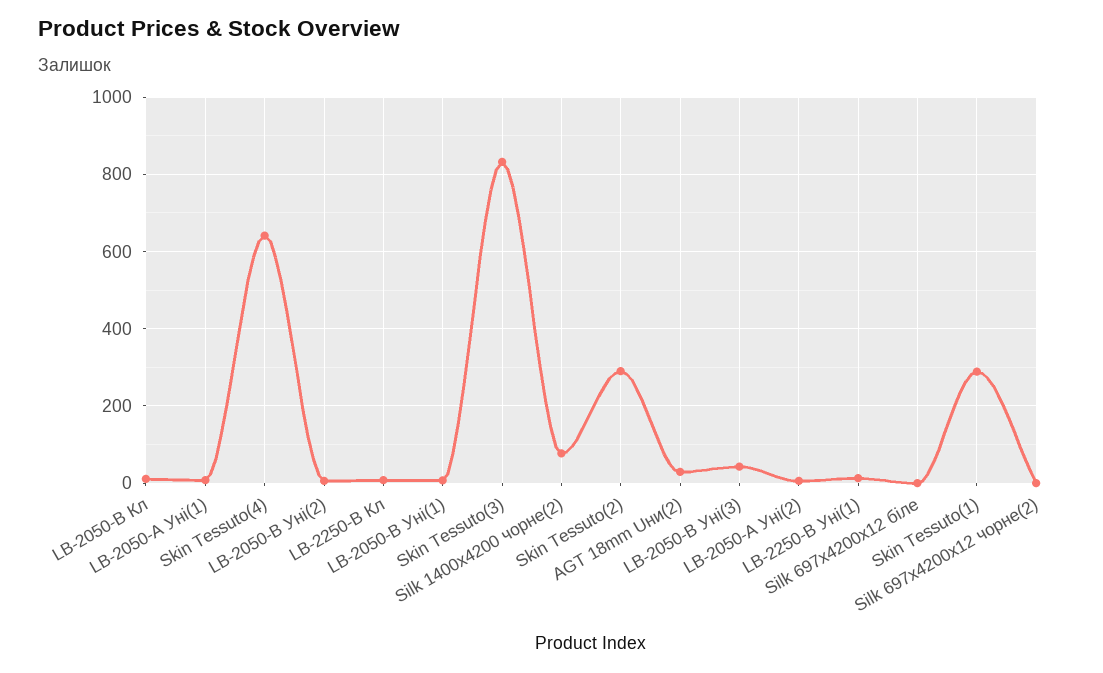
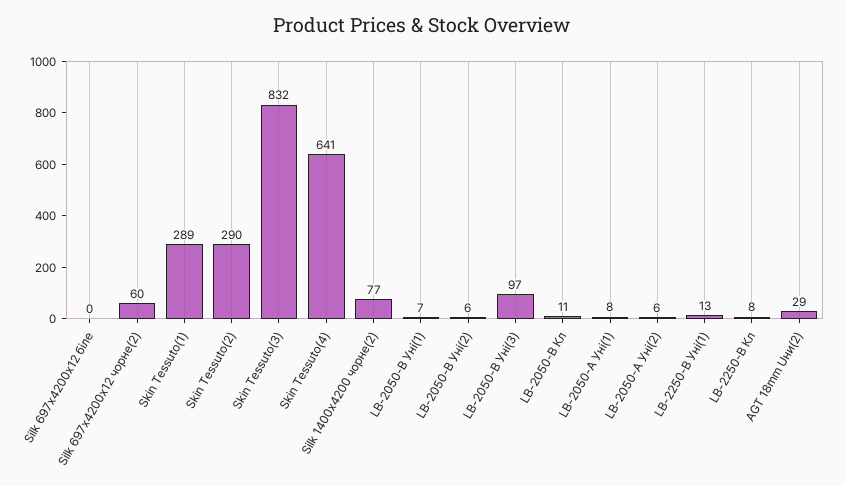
LB-2050-В Уні(3): 40 -> 97
Silk 697x4200x12 чорне(2): 0 -> 60

